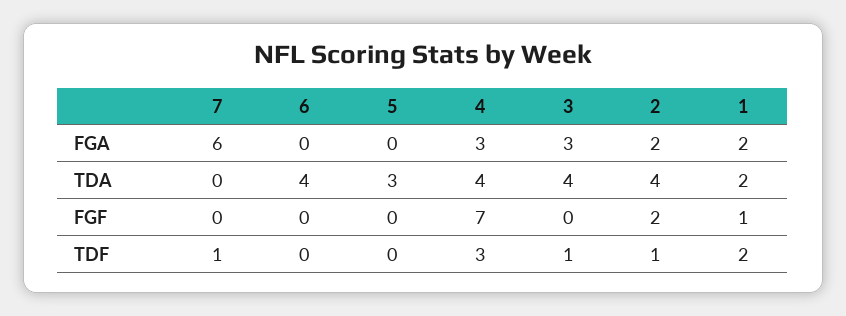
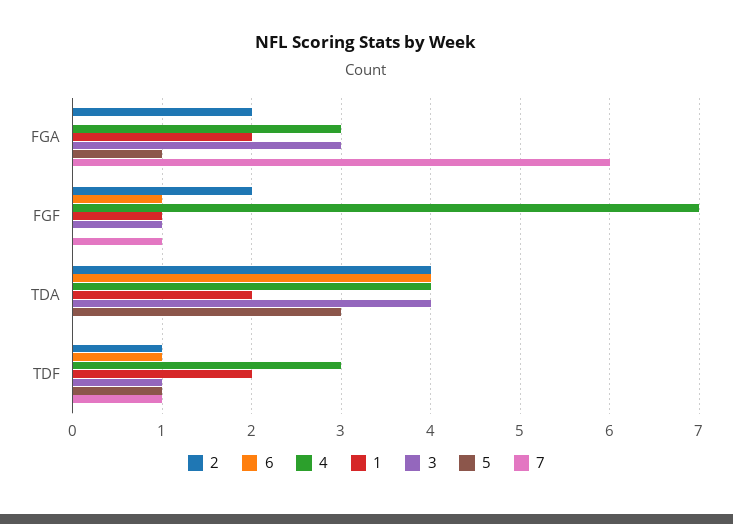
5, FGA: 0 -> 1
7, FGF: 0 -> 1
6, FGF: 0 -> 1
3, FGF: 0 -> 1
6, TDF: 0 -> 1
5, TDF: 0 -> 1

